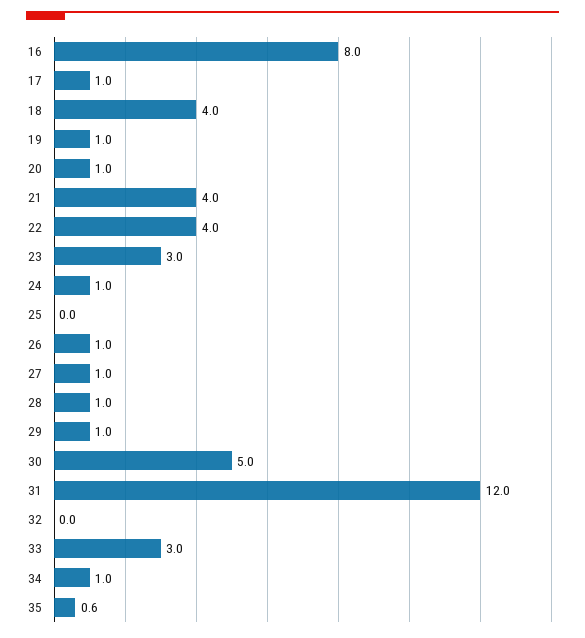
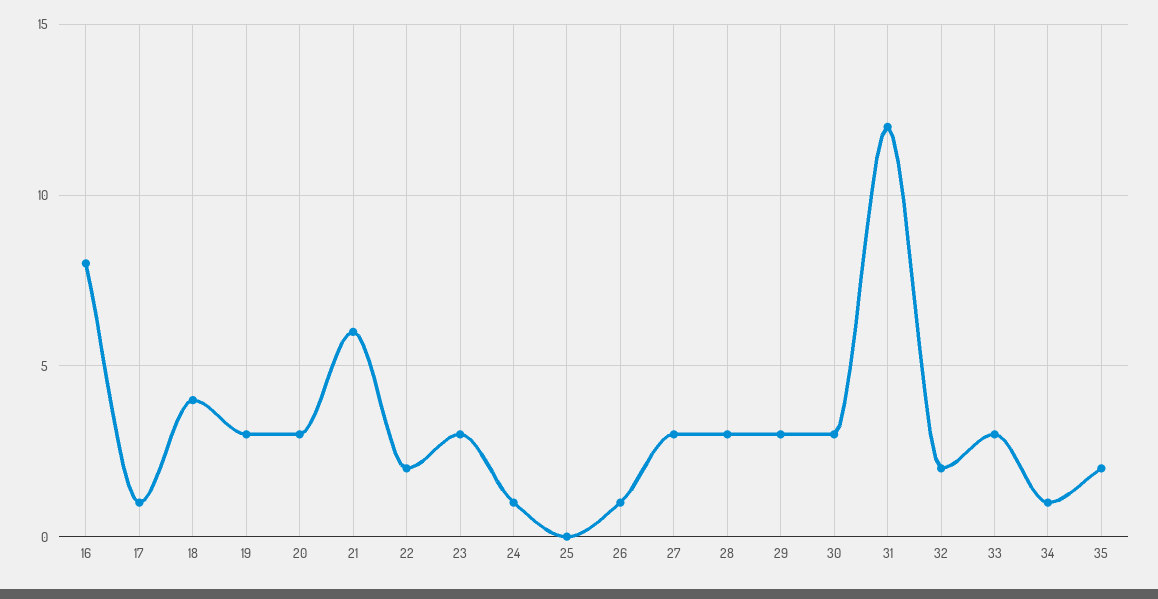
19: 1 -> 3
20: 1 -> 3
21: 4 -> 6
22: 4 -> 2
27: 1 -> 3
28: 1 -> 3
29: 1 -> 3
30: 5 -> 3
32: 0 -> 2
35: 0.6 -> 2

